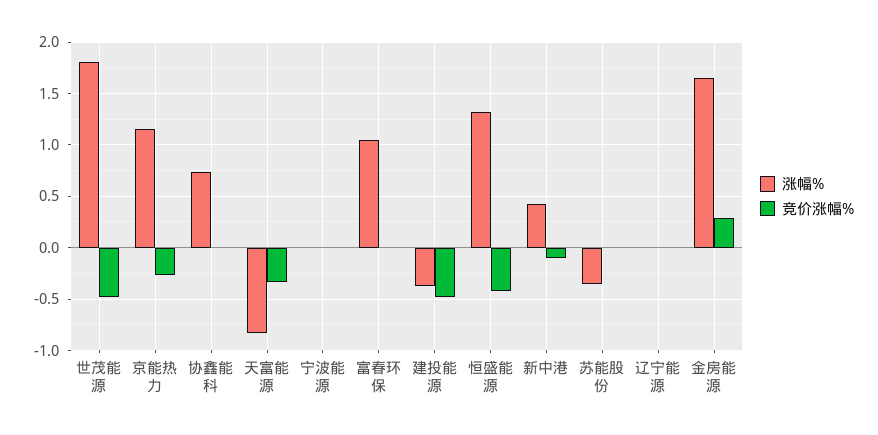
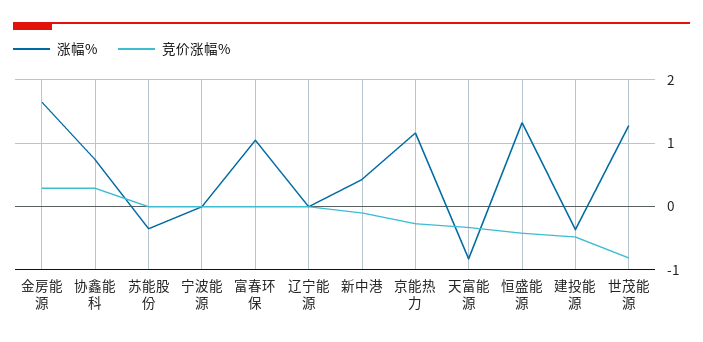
涨幅%, 世茂能源: 1.8 -> 1.3
竞价涨幅%, 世茂能源: -0.5 -> -0.8
竞价涨幅%, 协鑫能科: 0 -> 0.3

